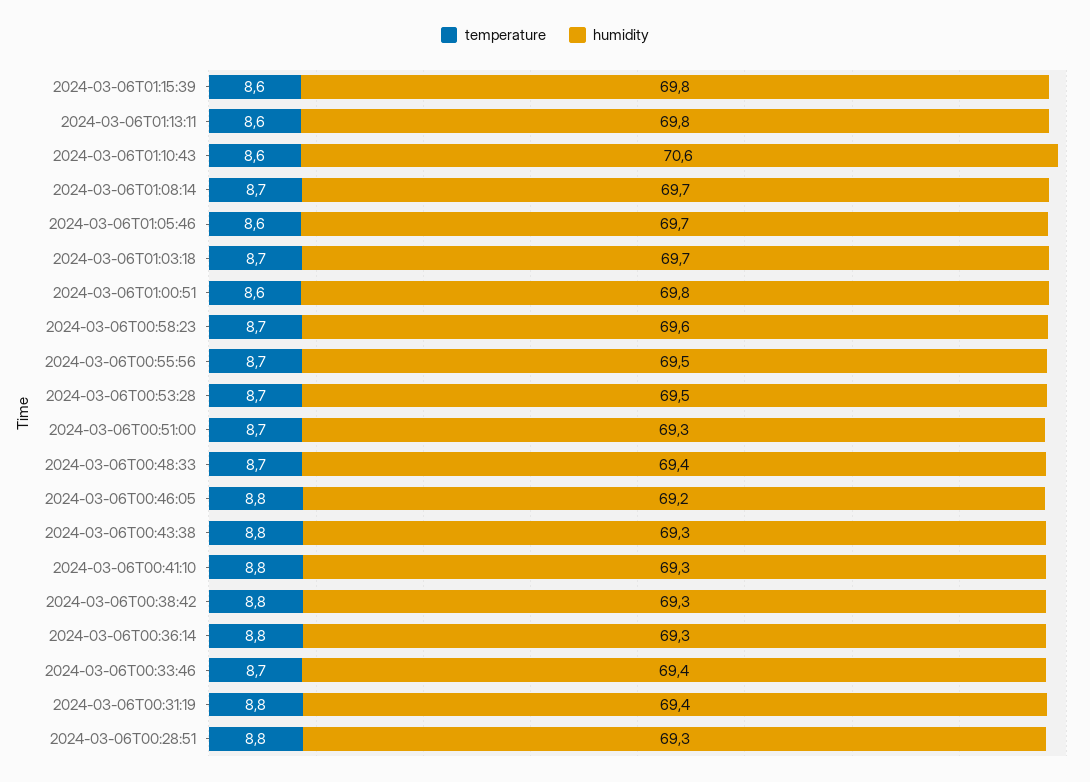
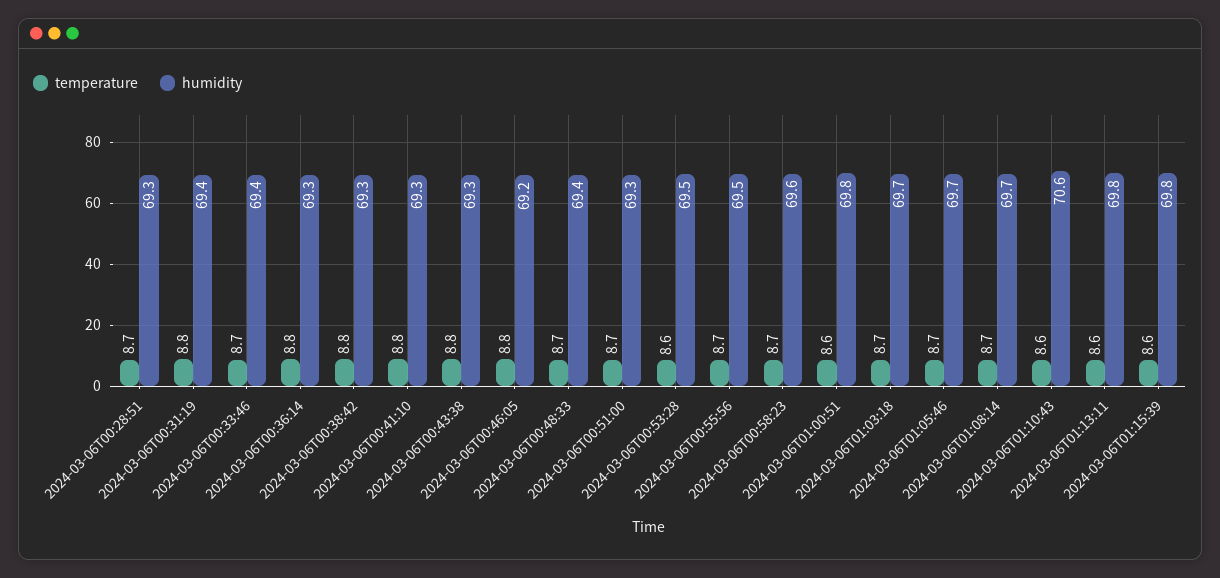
temperature, 2024-03-06T01:05:46: 8.6 -> 8.7
temperature, 2024-03-06T00:53:28: 8.7 -> 8.6
temperature, 2024-03-06T00:28:51: 8.8 -> 8.7

